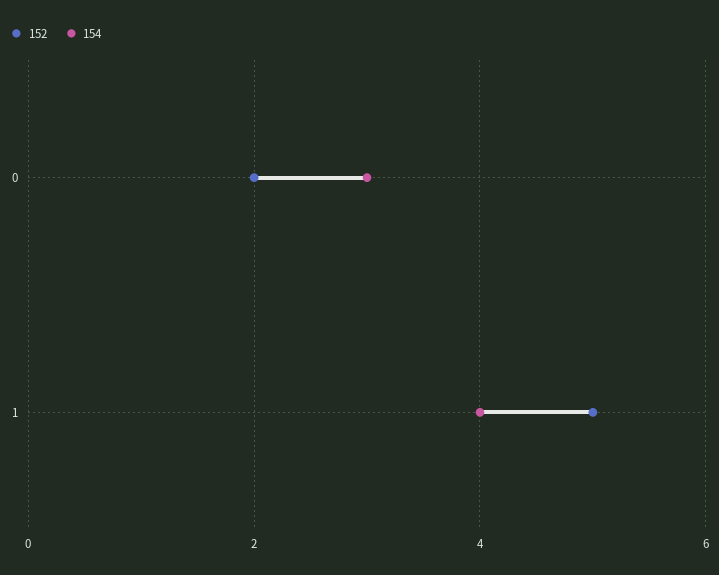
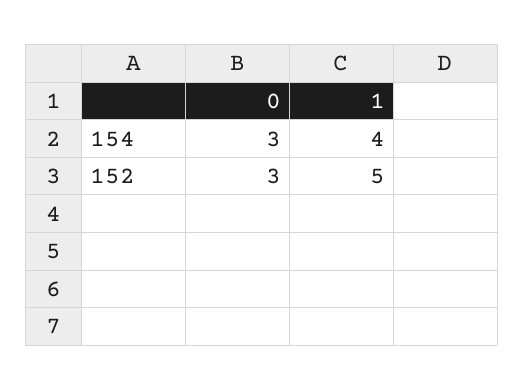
152, 0: 2 -> 3

